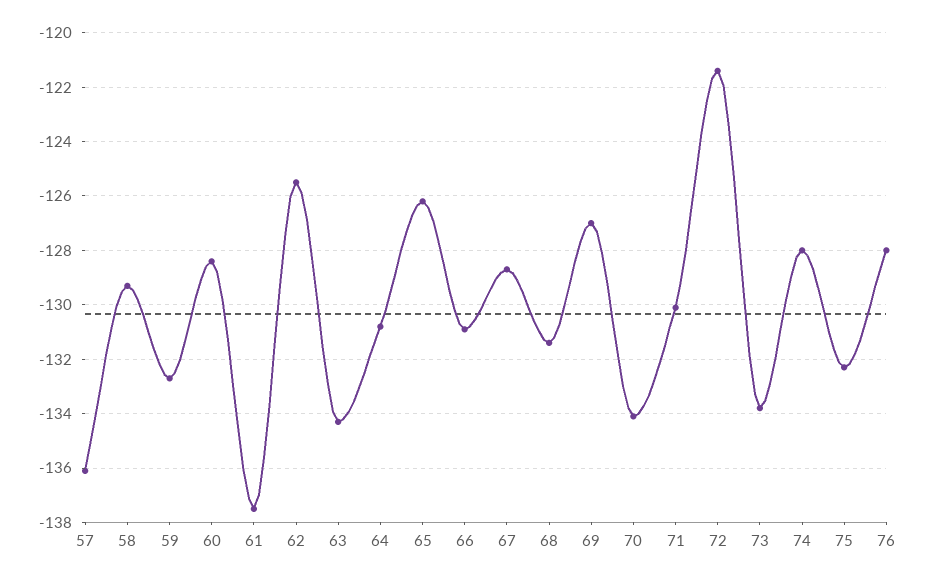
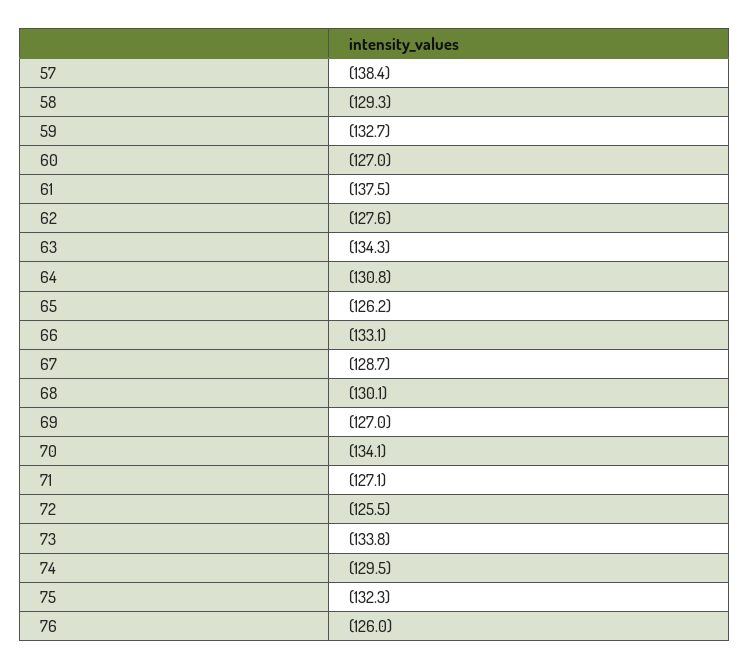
57: -136 -> -138.4
60: -128.5 -> -127
62: -125.5 -> -127.6
66: -131 -> -133.1
68: -131.5 -> -130.1
71: -130 -> -127.1
72: -121.5 -> -125.5
74: -128 -> -129.5
76: -128 -> -126

